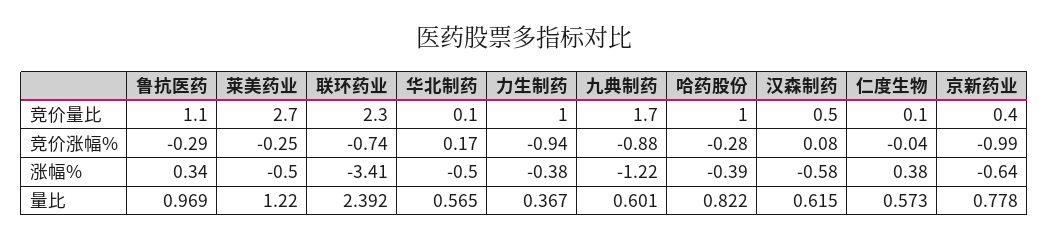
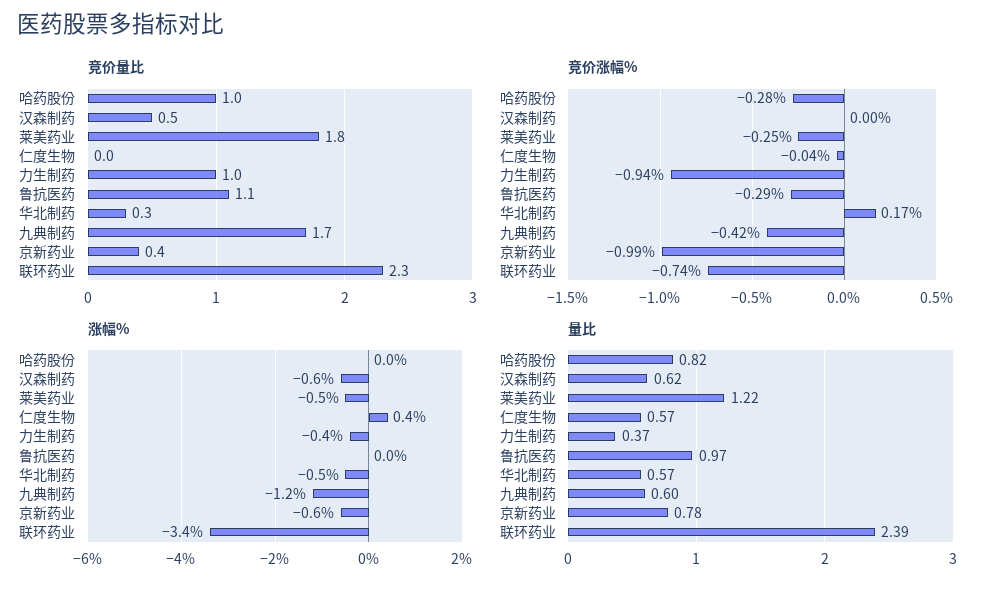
竞价量比, 莱美药业: 2.7 -> 1.8
竞价量比, 华北制药: 0.1 -> 0.3
竞价量比, 仁度生物: 0.1 -> 0
竞价涨幅%, 九典制药: -0.88 -> -0.42
竞价涨幅%, 汉森制药: 0.08 -> 0
涨幅%, 鲁抗医药: 0.34 -> 0
涨幅%, 哈药股份: -0.39 -> 0

